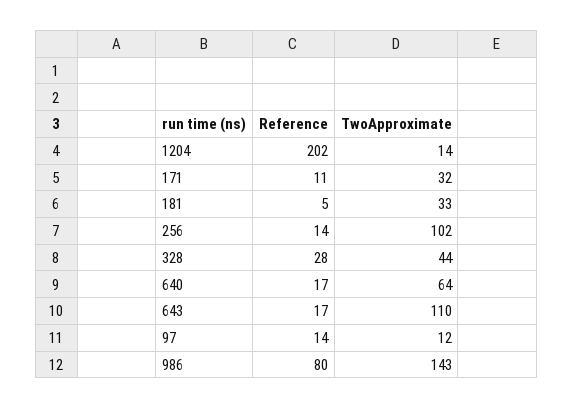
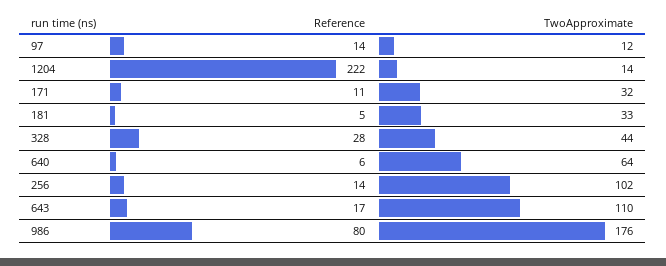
Reference, 1204: 202 -> 222
Reference, 640: 17 -> 6
TwoApproximate, 986: 143 -> 176

